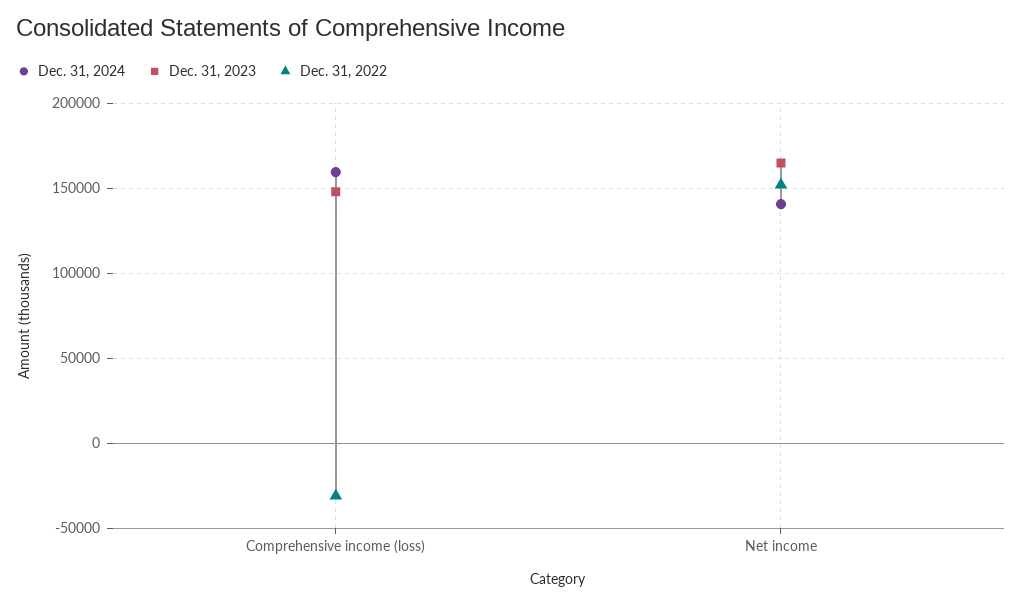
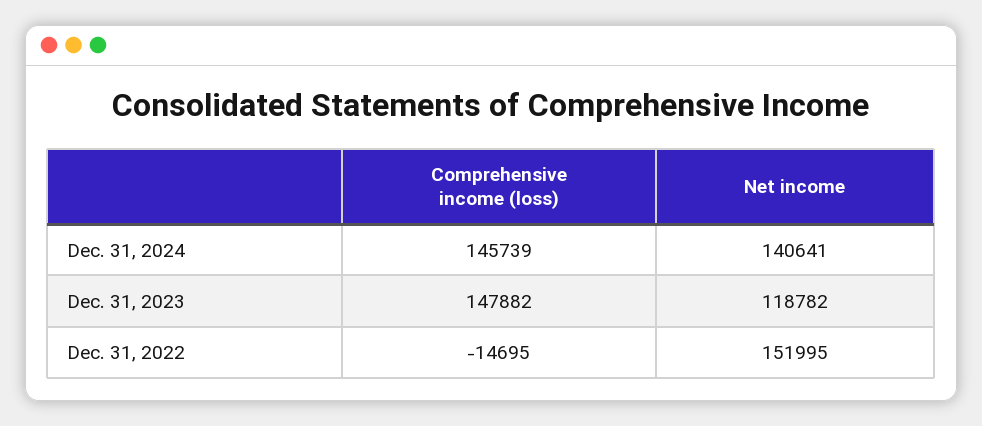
Dec. 31, 2024, Comprehensive income (loss): 160000 -> 145739
Dec. 31, 2022, Comprehensive income (loss): -30000 -> -14695
Dec. 31, 2023, Net income: 165000 -> 118782

